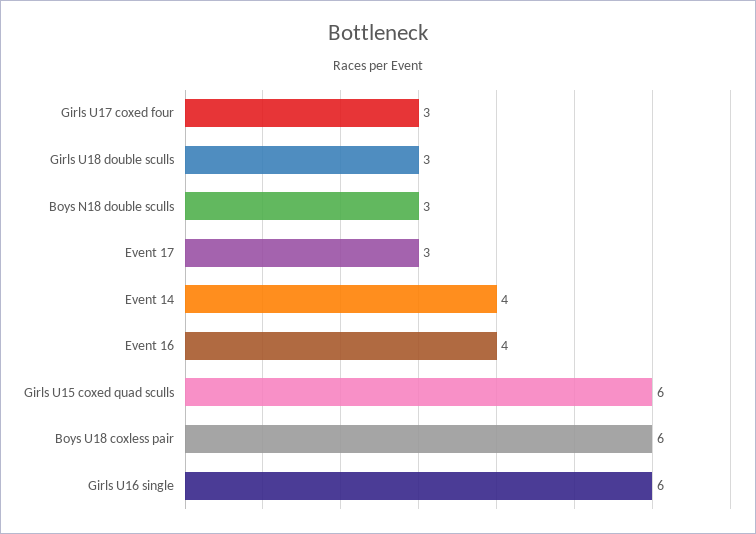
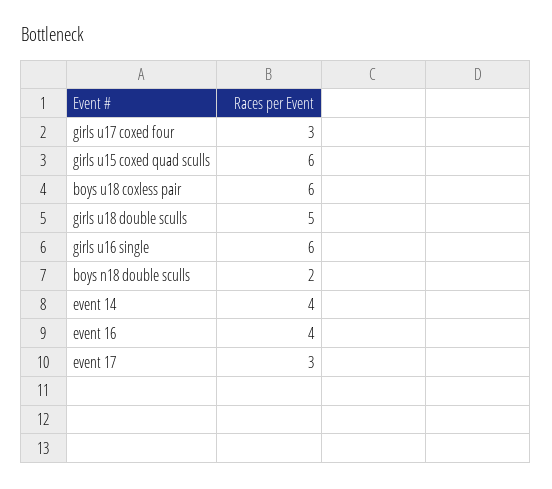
Girls U18 double sculls: 3 -> 5
Boys N18 double sculls: 3 -> 2

